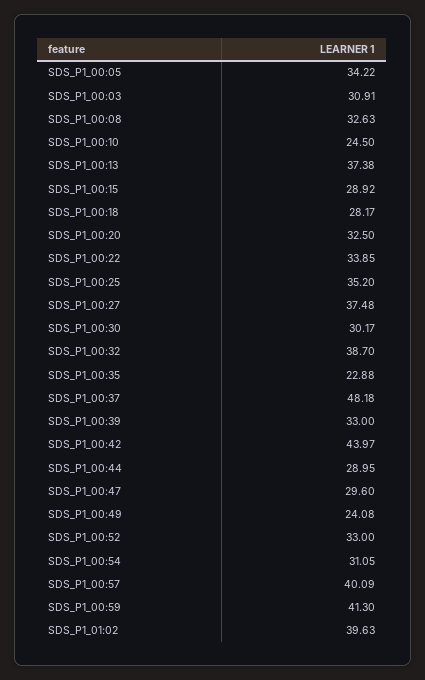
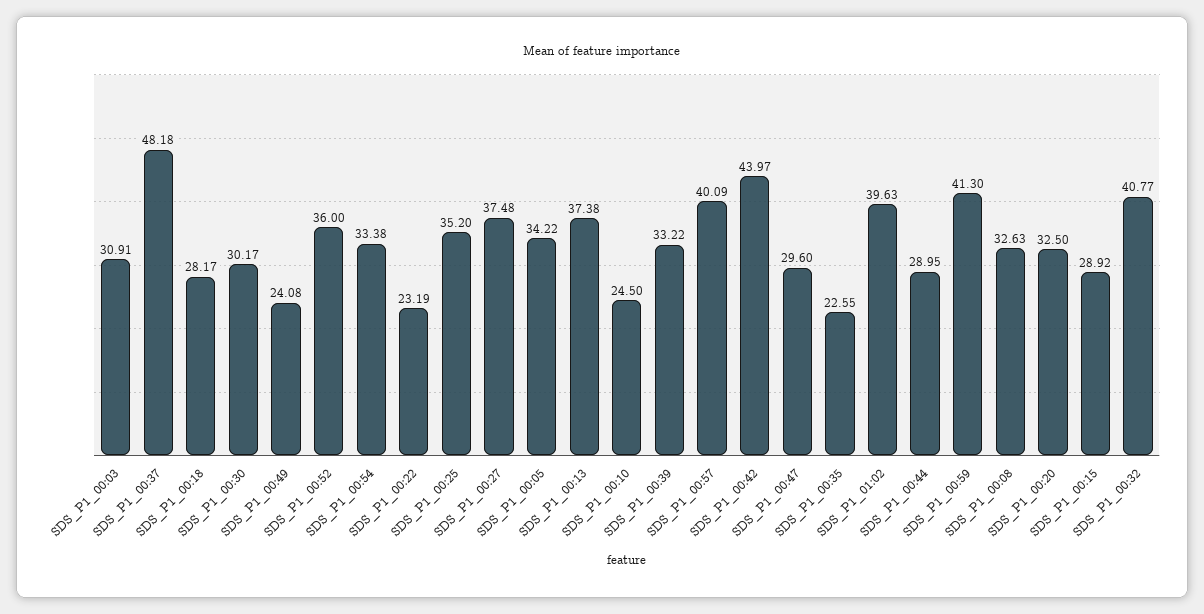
SDS_P1_00:22: 33.85 -> 23.19
SDS_P1_00:32: 38.7 -> 40.77
SDS_P1_00:35: 22.88 -> 22.55
SDS_P1_00:39: 33 -> 33.22
SDS_P1_00:52: 33 -> 36
SDS_P1_00:54: 31.05 -> 33.38

